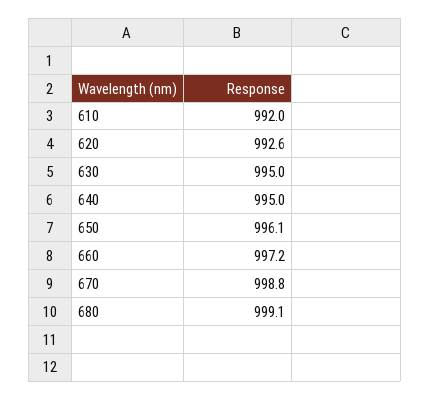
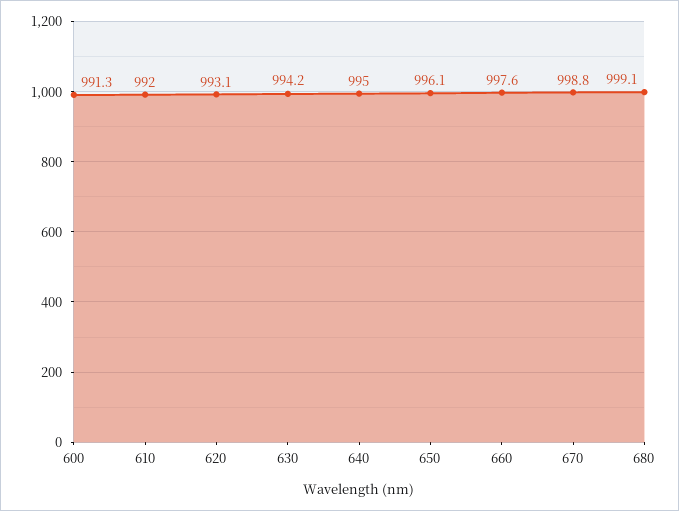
620: 992.6 -> 993.1
630: 995 -> 994.2
660: 997.2 -> 997.6
600: none -> 991.3

